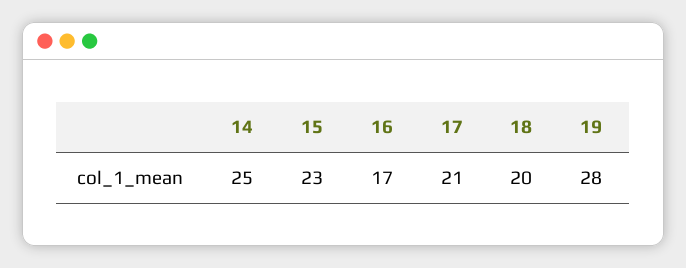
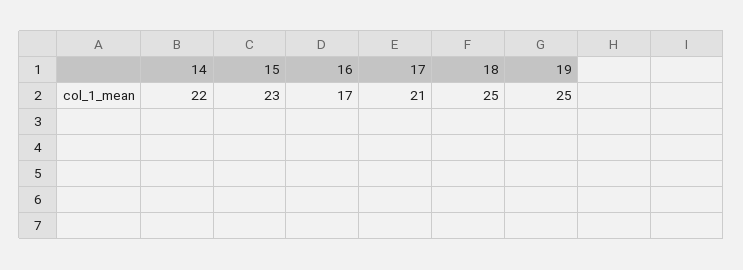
14: 25 -> 22
18: 20 -> 25
19: 28 -> 25

